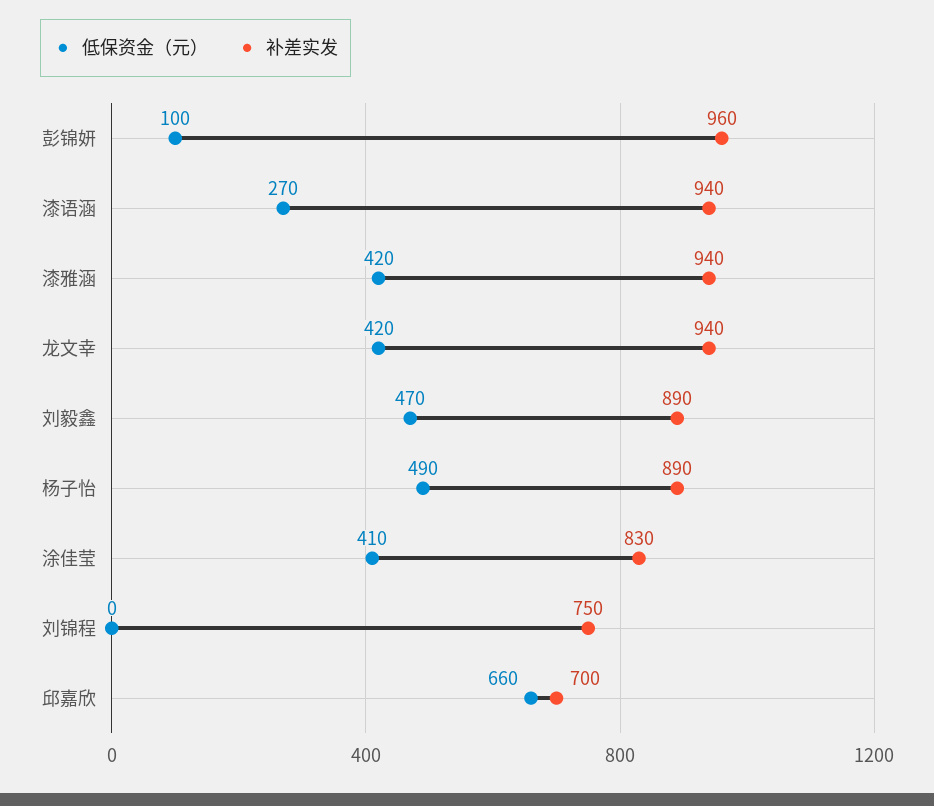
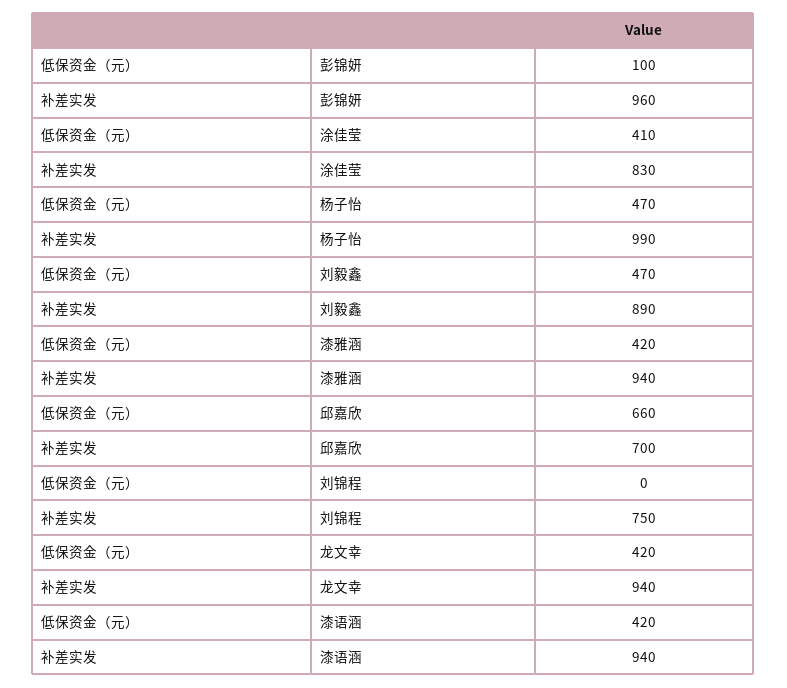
低保资金（元）, 漆语涵: 270 -> 420
低保资金（元）, 杨子怡: 490 -> 470
补差实发, 杨子怡: 890 -> 990

